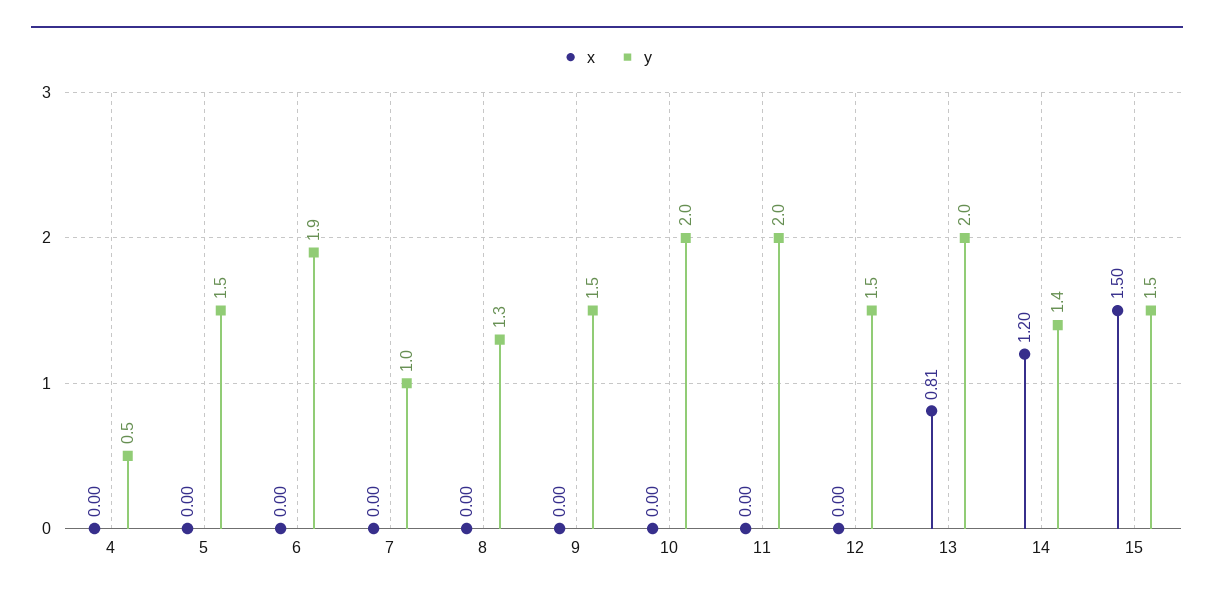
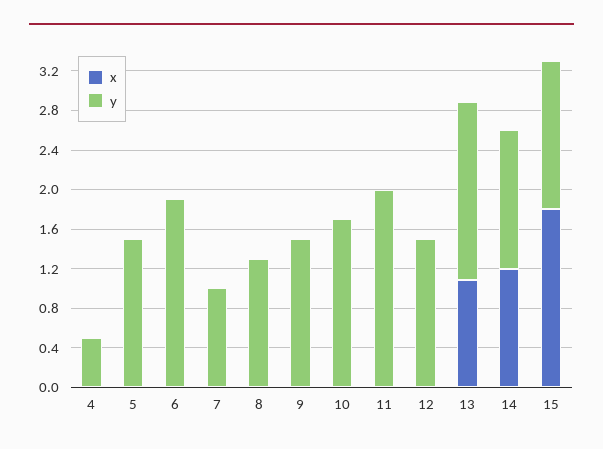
y, 10: 2 -> 1.7
x, 13: 0.81 -> 1.1
y, 13: 2 -> 1.8
x, 15: 1.5 -> 1.8

